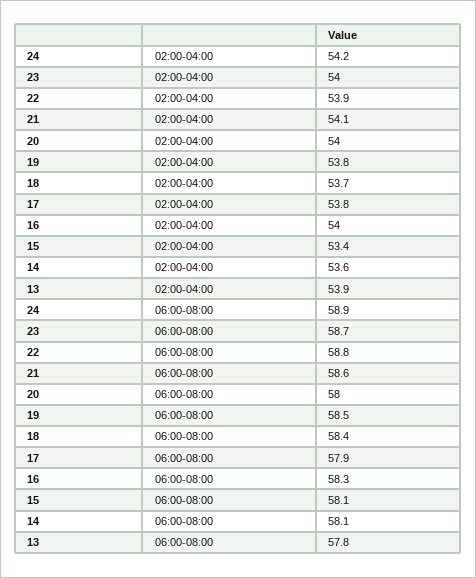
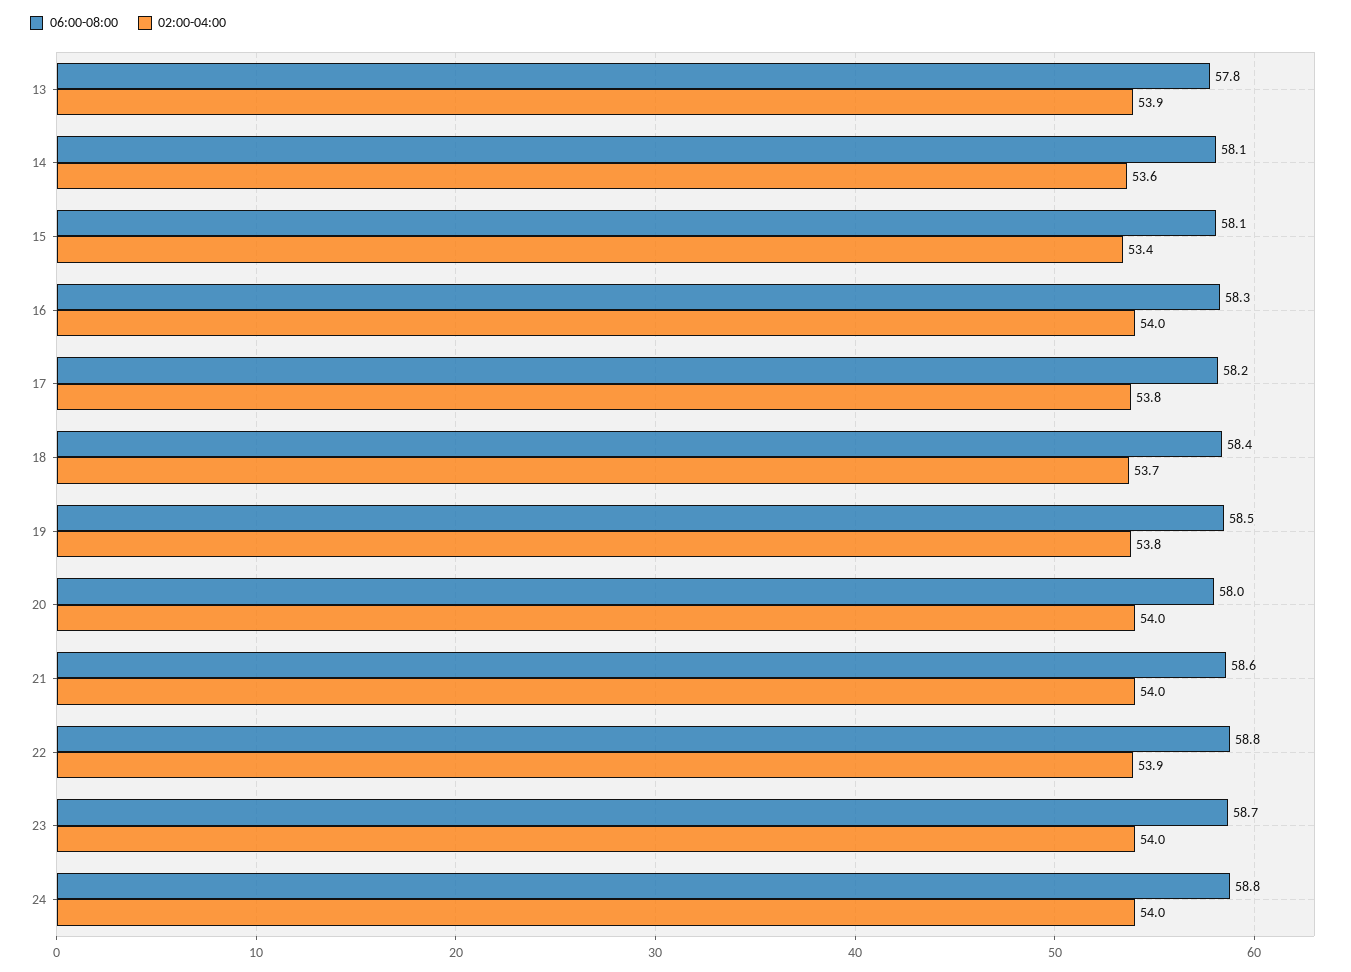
02:00-04:00, 24: 54.2 -> 54
02:00-04:00, 21: 54.1 -> 54
06:00-08:00, 24: 58.9 -> 58.8
06:00-08:00, 17: 57.9 -> 58.2

